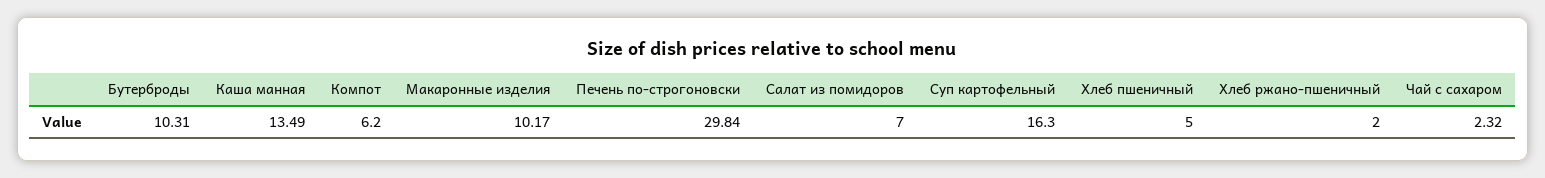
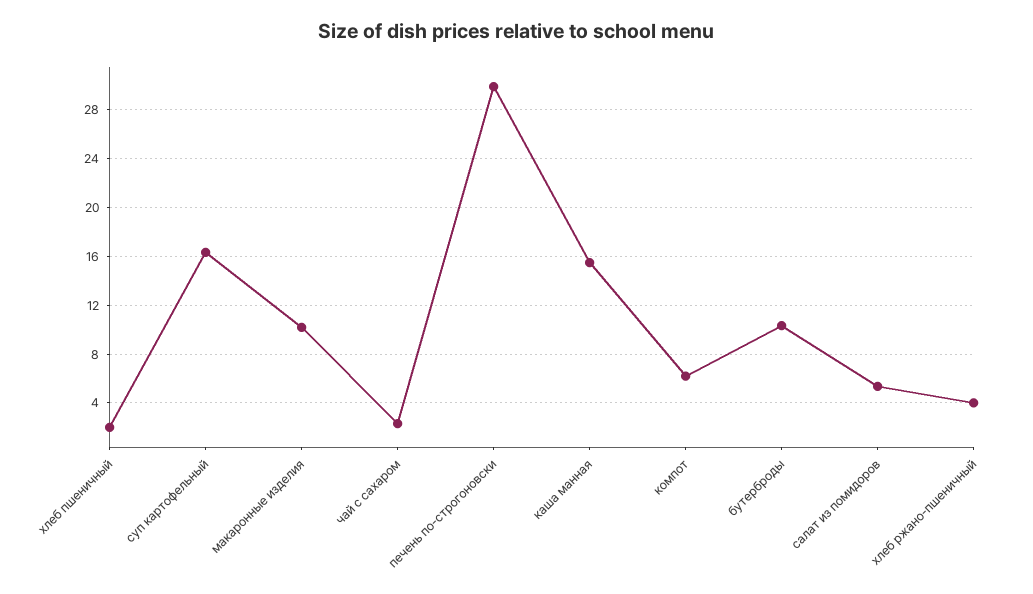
Каша манная: 13.49 -> 15.5
Салат из помидоров: 7 -> 5.5
Хлеб пшеничный: 5 -> 2
Хлеб ржано-пшеничный: 2 -> 4

